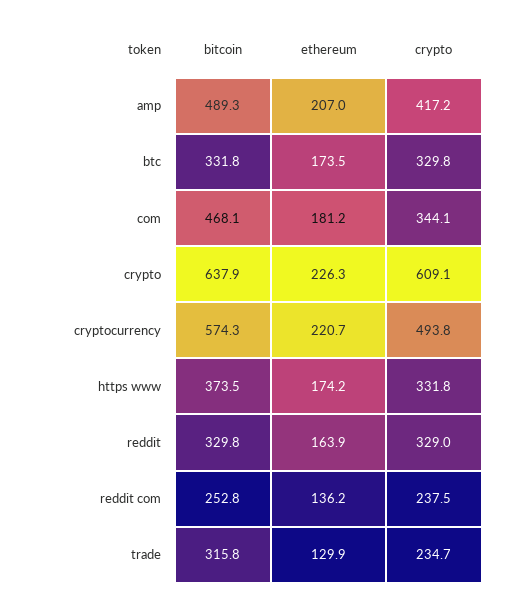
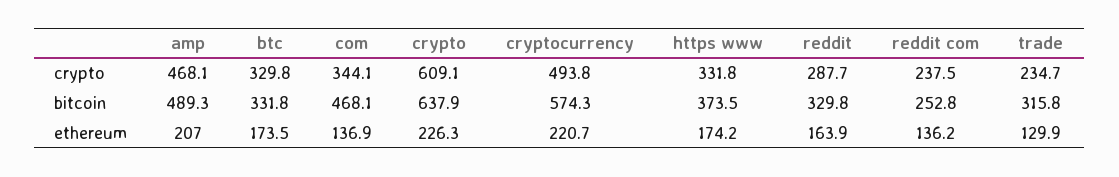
crypto, amp: 417.2 -> 468.1
ethereum, com: 181.2 -> 136.9
crypto, reddit: 329 -> 287.7

